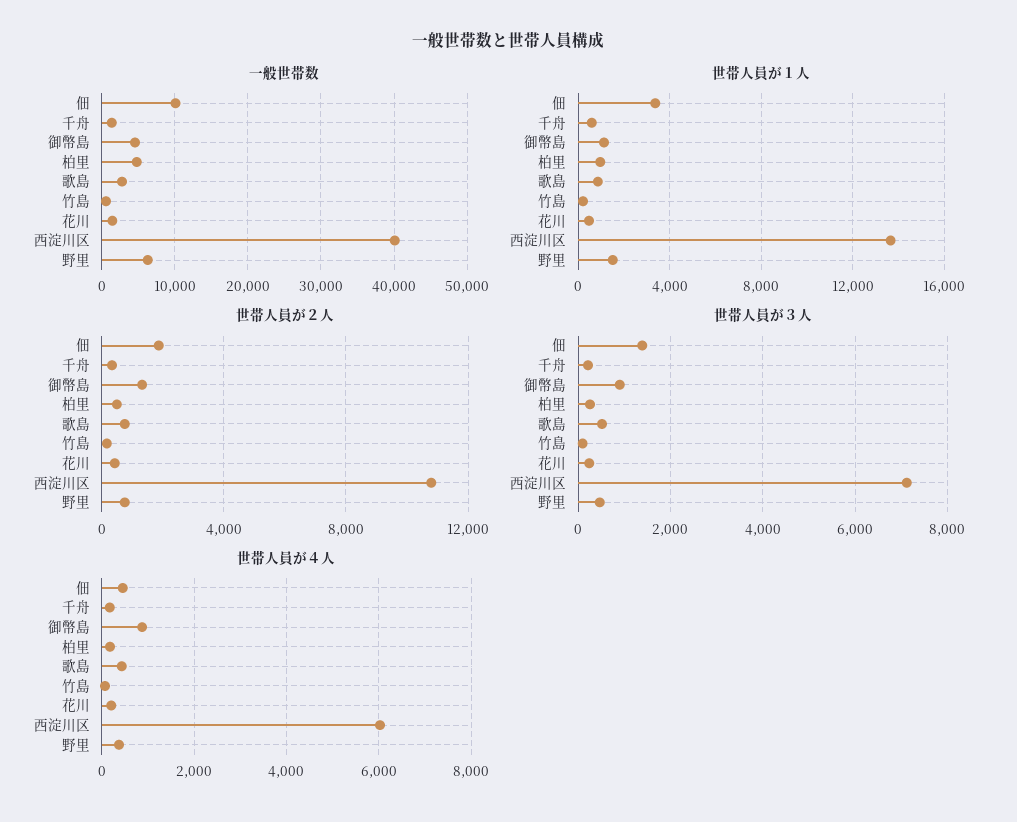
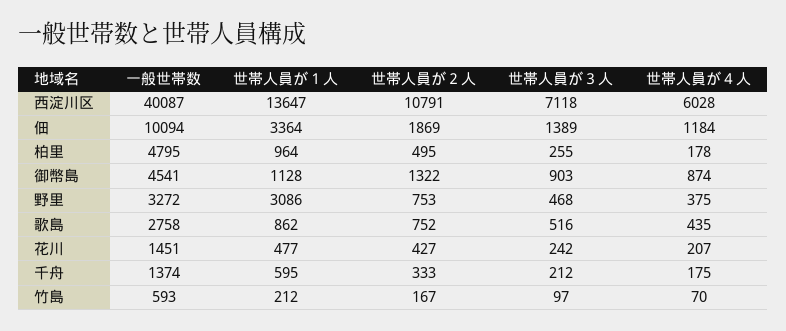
一般世帯数, 野里: 6000 -> 3272
世帯人員が１人, 野里: 1500 -> 3086
世帯人員が４人, 佃: 400 -> 1184

